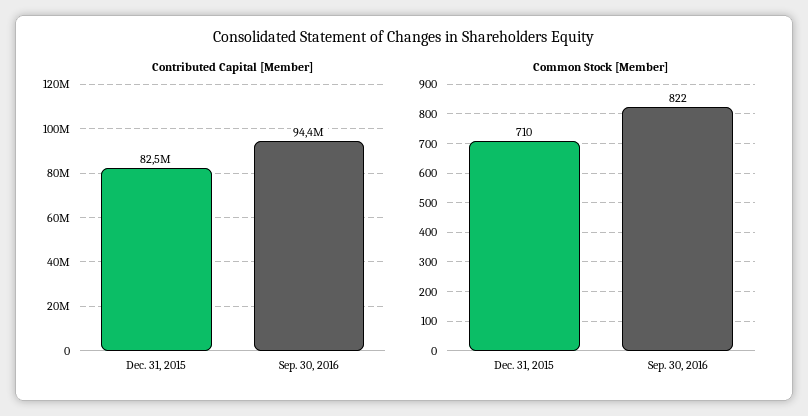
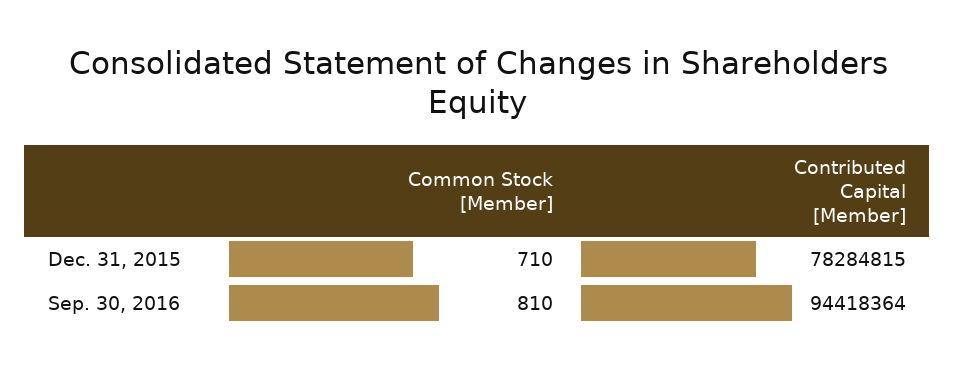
Contributed Capital [Member], Dec. 31, 2015: 82500000 -> 78284815
Common Stock [Member], Sep. 30, 2016: 822 -> 810

